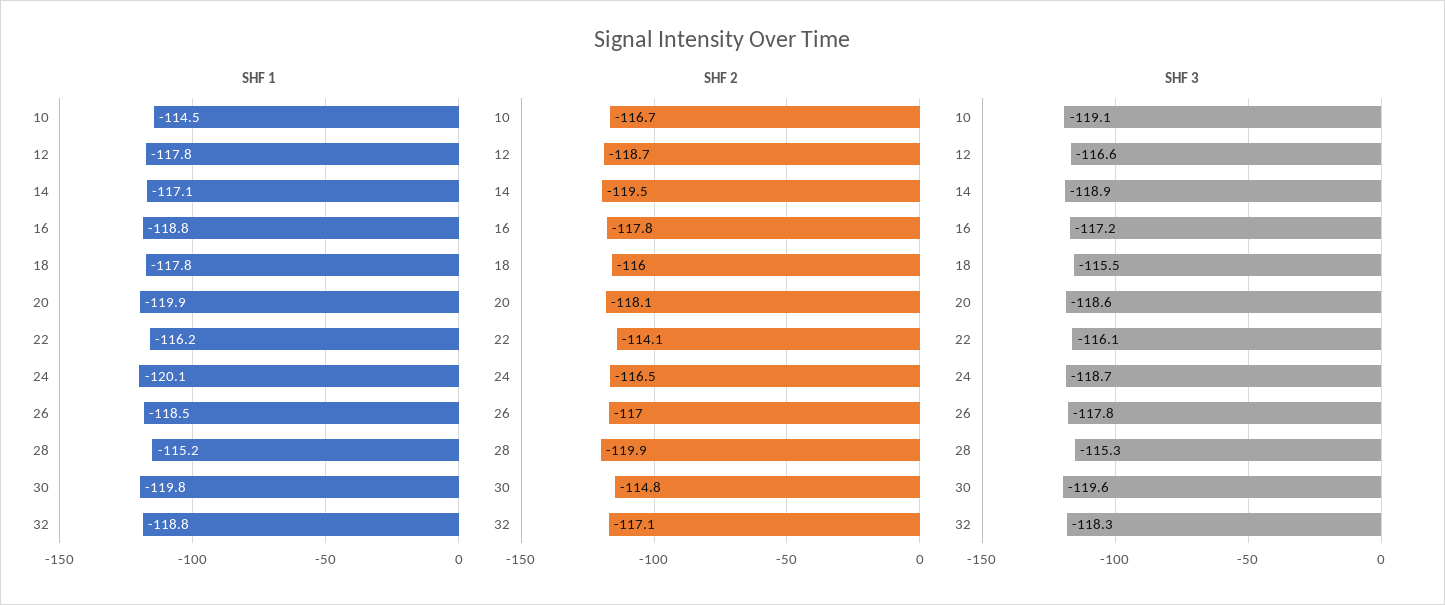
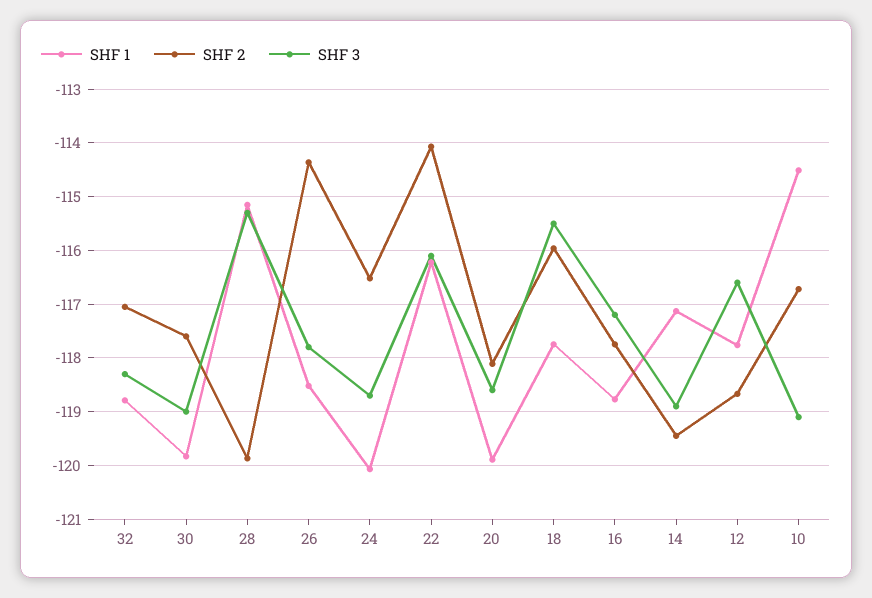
SHF 2, 26: -117 -> -114.4
SHF 2, 30: -114.8 -> -117.6
SHF 3, 30: -119.6 -> -119

